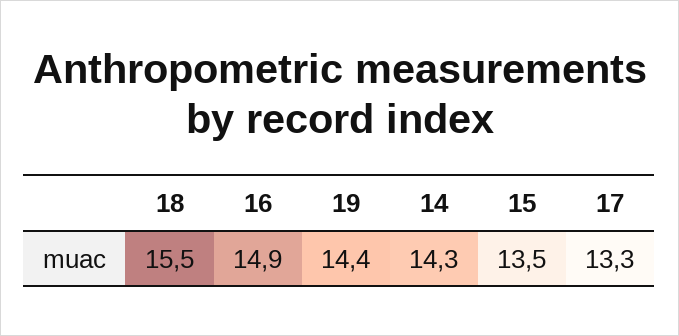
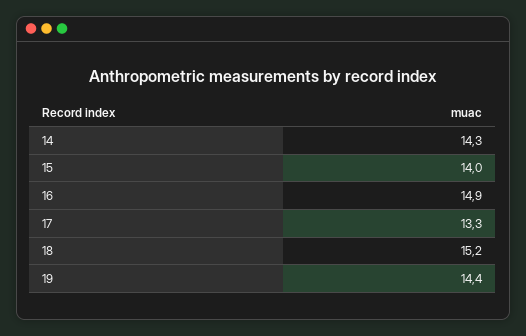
18: 15.5 -> 15.2
15: 13.5 -> 14

